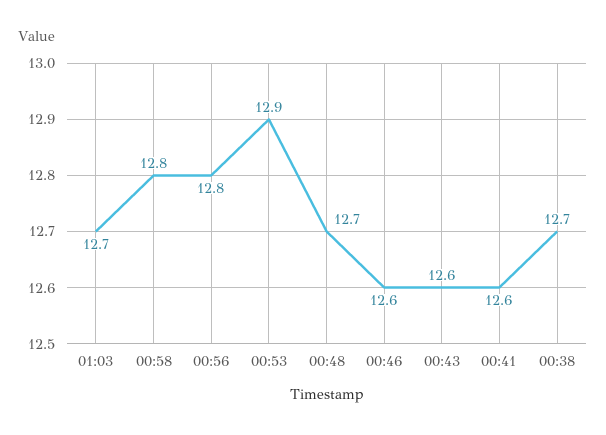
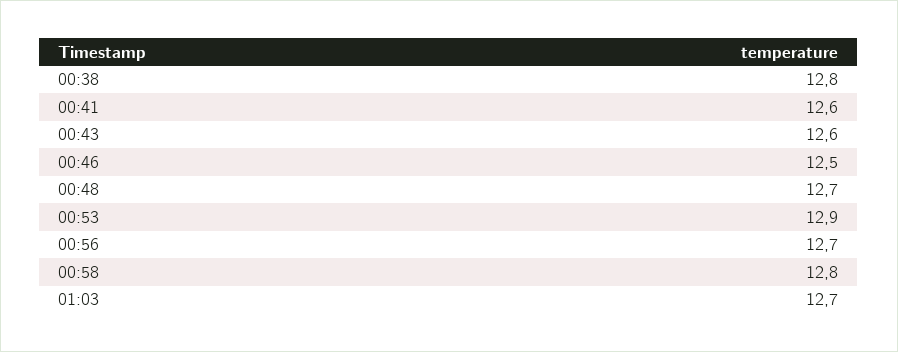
00:56: 12.8 -> 12.7
00:46: 12.6 -> 12.5
00:38: 12.7 -> 12.8

